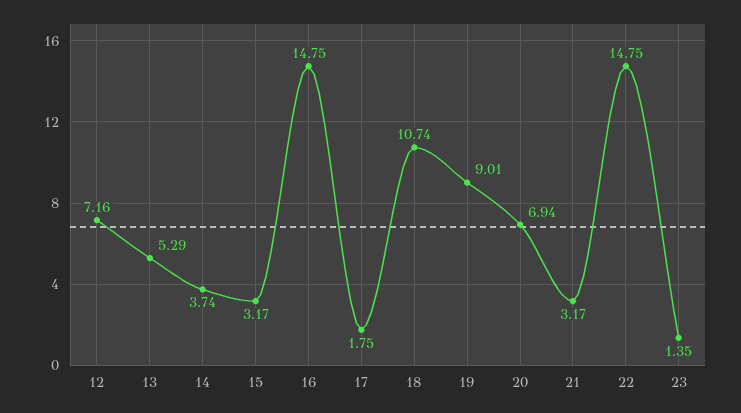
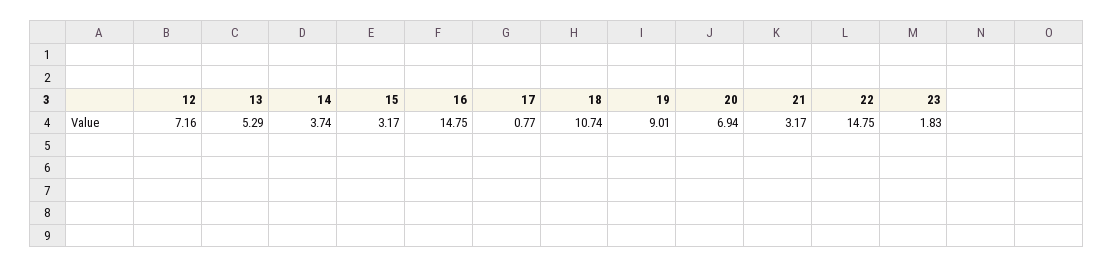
17: 1.75 -> 0.77
23: 1.35 -> 1.83

